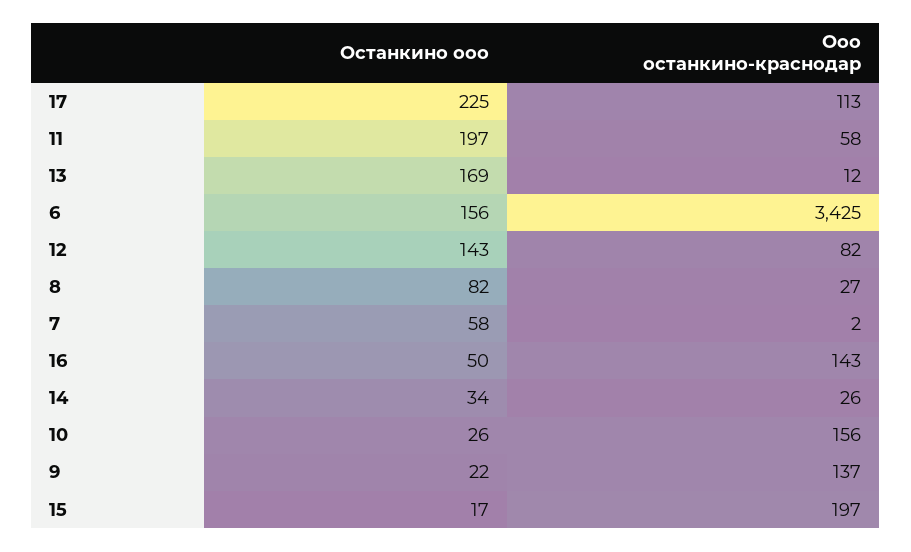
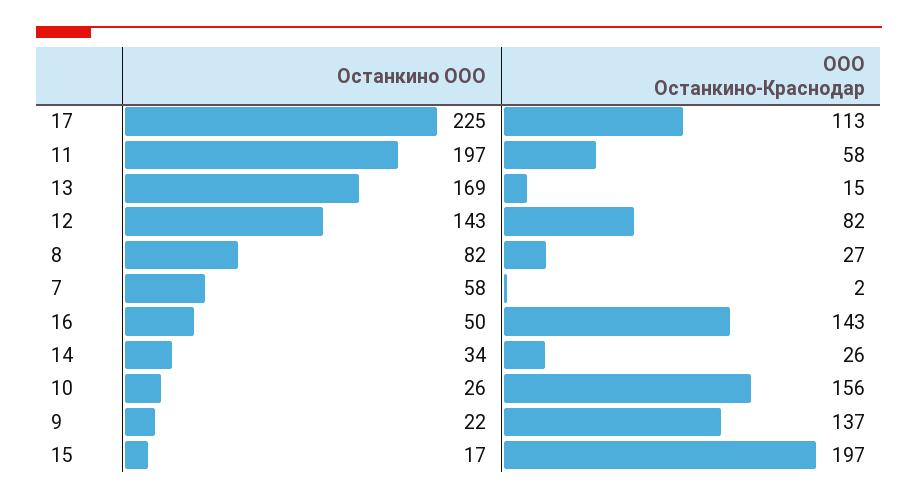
Ооо останкино-краснодар, 13: 12 -> 15
Останкино ооо, 6: 156 -> none
Ооо останкино-краснодар, 6: 3425 -> none

